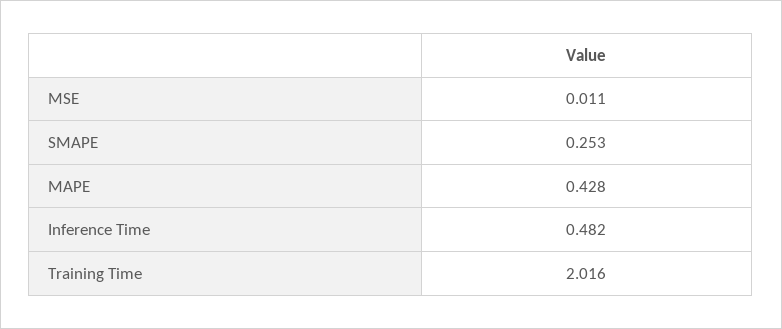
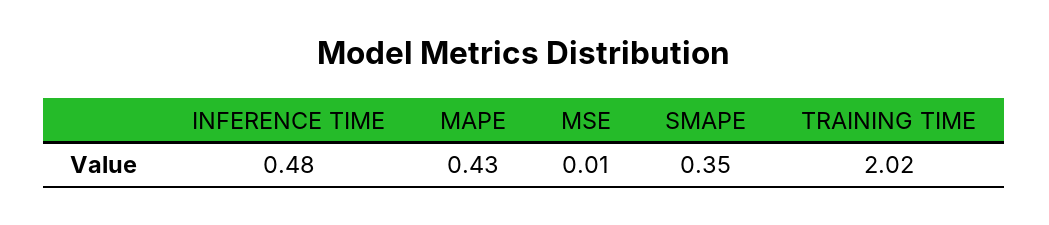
SMAPE: 0.253 -> 0.35

